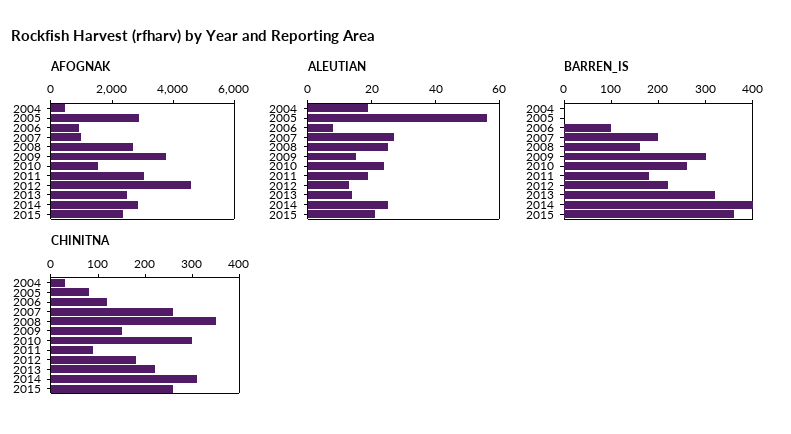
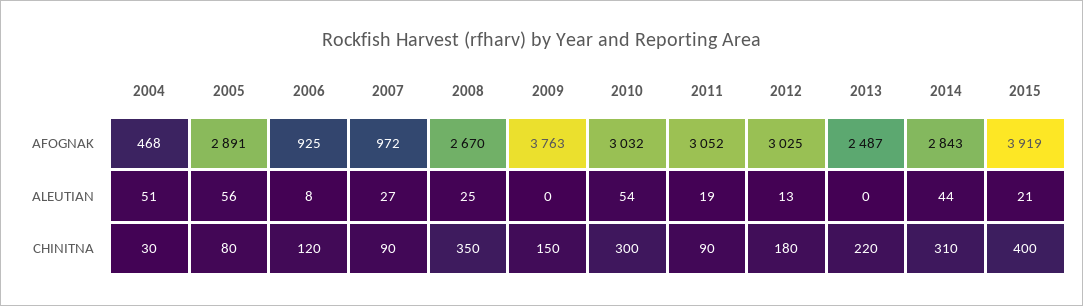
AFOGNAK, 2010: 1500 -> 3032
AFOGNAK, 2012: 4500 -> 3025
AFOGNAK, 2015: 2500 -> 3919
ALEUTIAN, 2004: 20 -> 51
ALEUTIAN, 2009: 15 -> 0
ALEUTIAN, 2010: 25 -> 54
ALEUTIAN, 2013: 15 -> 0
ALEUTIAN, 2014: 25 -> 44
BARREN_IS, 2004: 0 -> none
BARREN_IS, 2005: 0 -> none
BARREN_IS, 2006: 100 -> none
BARREN_IS, 2007: 200 -> none
BARREN_IS, 2008: 160 -> none
BARREN_IS, 2009: 300 -> none
BARREN_IS, 2010: 260 -> none
BARREN_IS, 2011: 180 -> none
BARREN_IS, 2012: 220 -> none
BARREN_IS, 2013: 320 -> none
BARREN_IS, 2014: 400 -> none
BARREN_IS, 2015: 360 -> none
CHINITNA, 2007: 260 -> 90
CHINITNA, 2015: 260 -> 400

